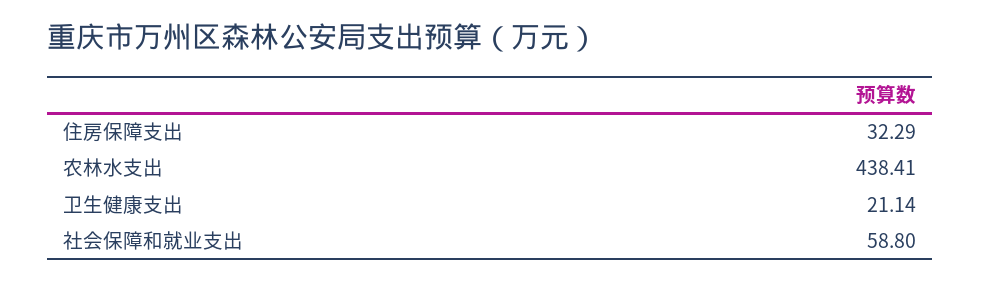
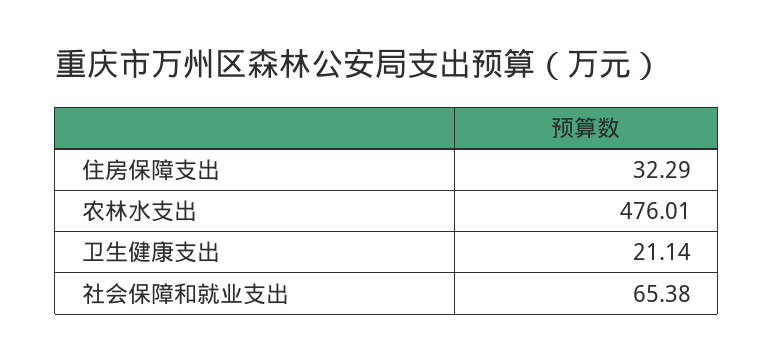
农林水支出: 438.41 -> 476.01
社会保障和就业支出: 58.8 -> 65.38

